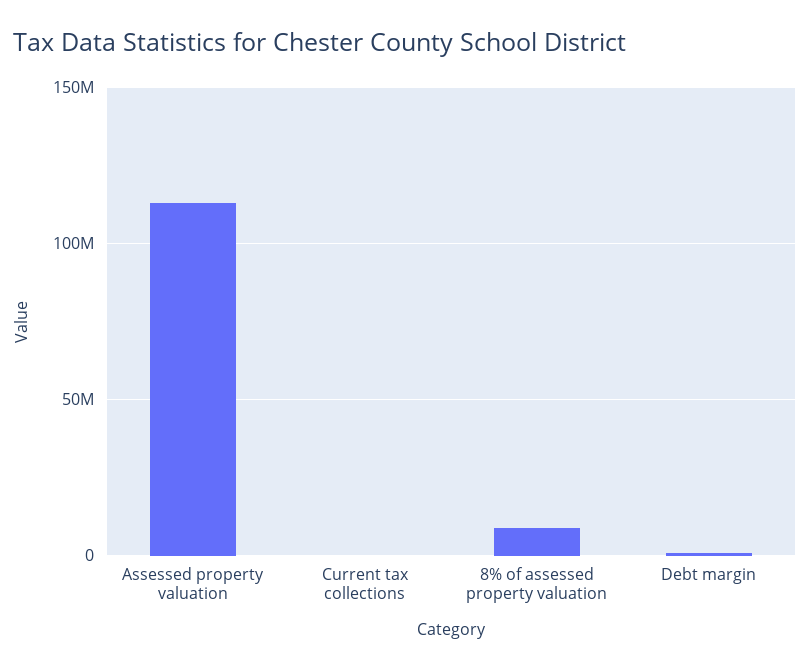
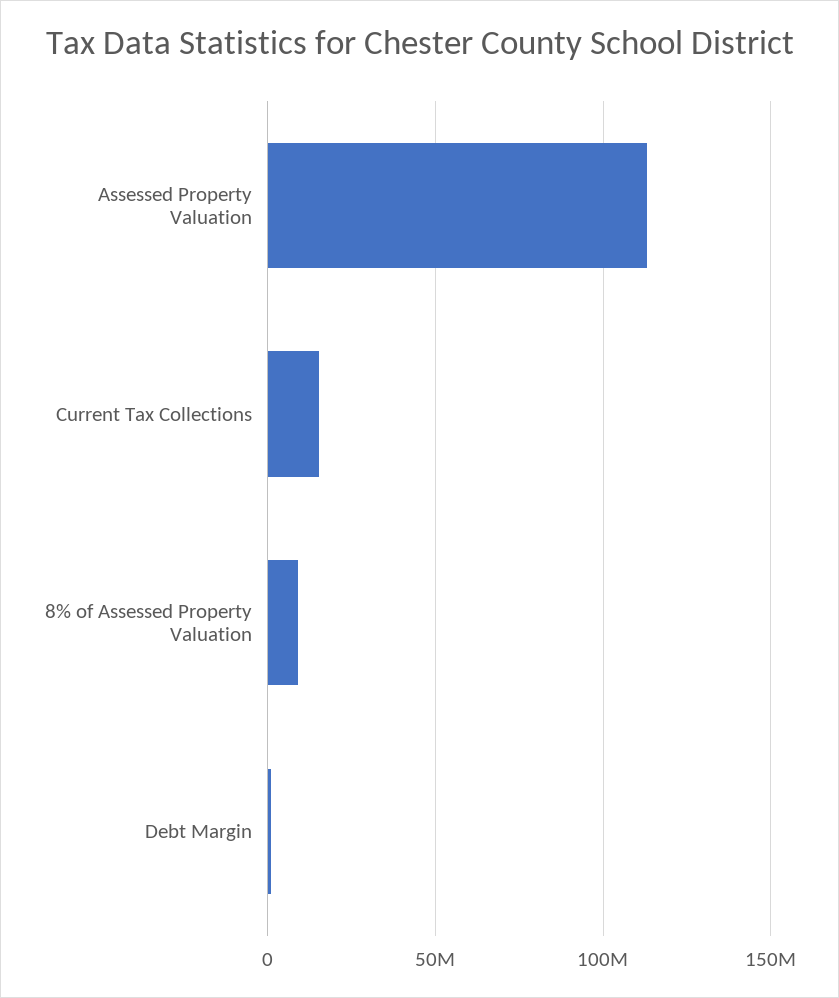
Current tax collections: 0 -> 15000000

